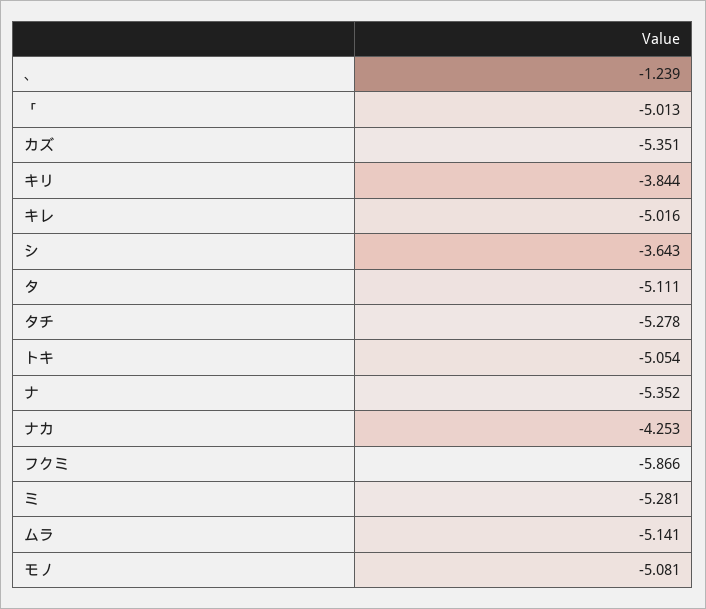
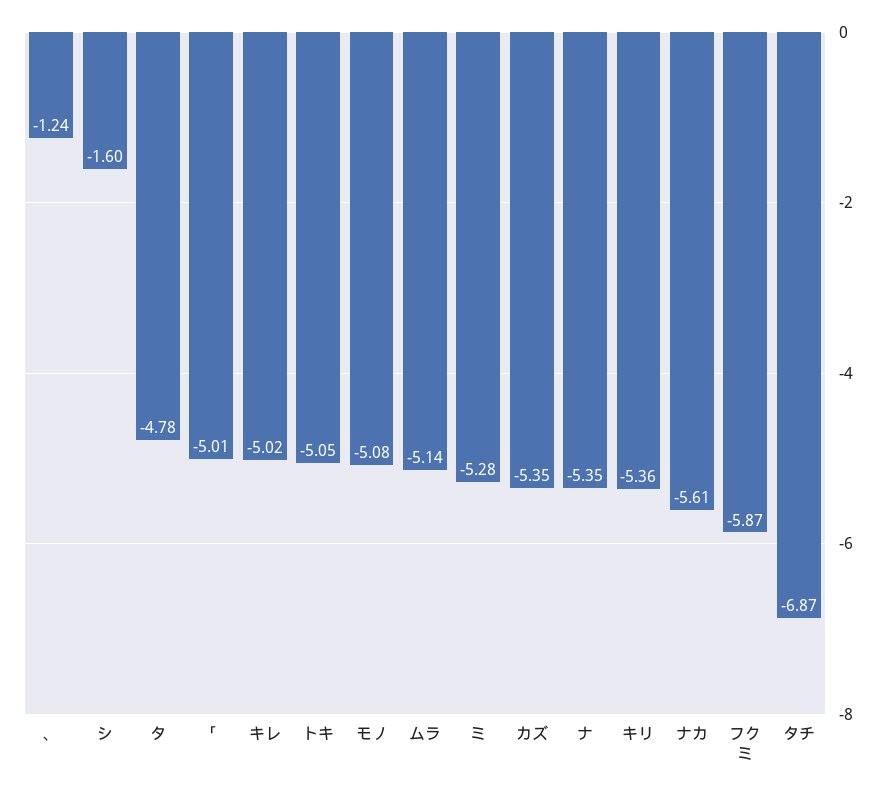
キリ: -3.844 -> -5.36
シ: -3.643 -> -1.6
タ: -5.111 -> -4.78
タチ: -5.278 -> -6.87
ナカ: -4.253 -> -5.61

